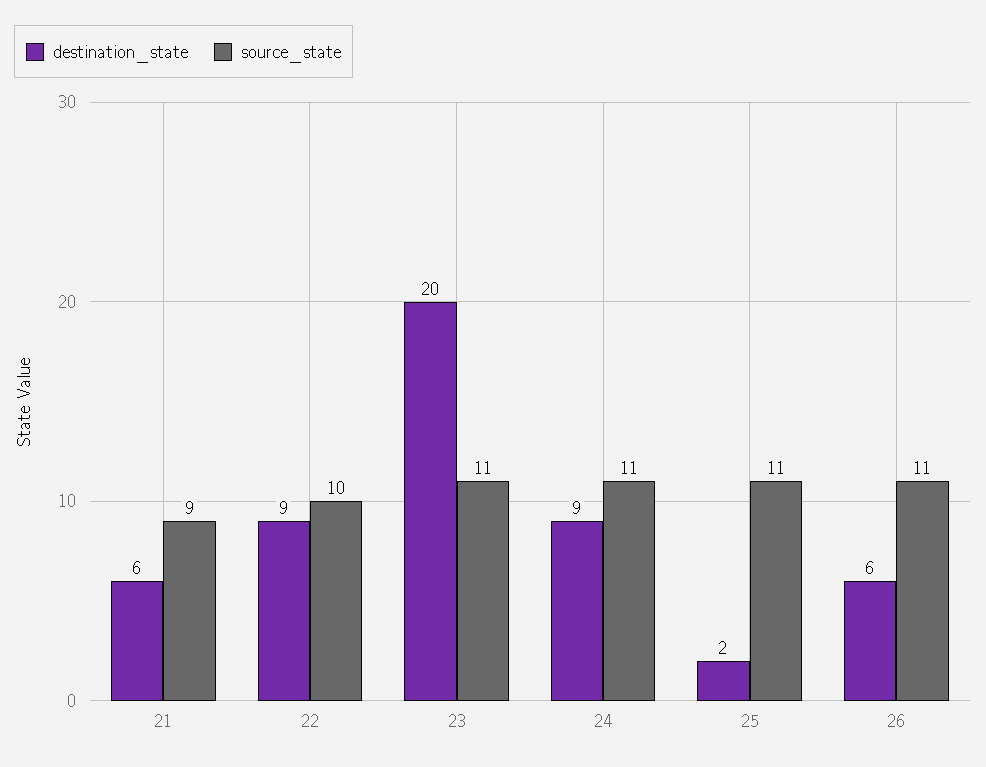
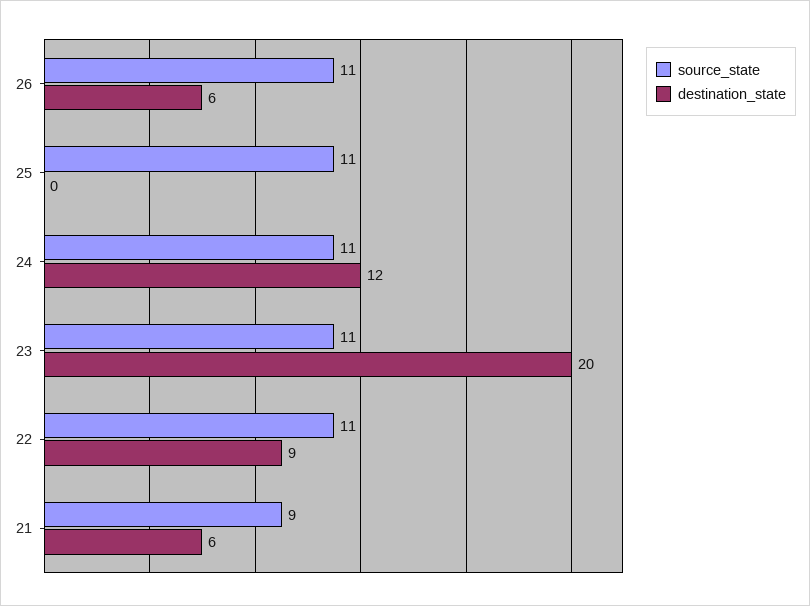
source_state, 22: 10 -> 11
destination_state, 24: 9 -> 12
destination_state, 25: 2 -> 0

